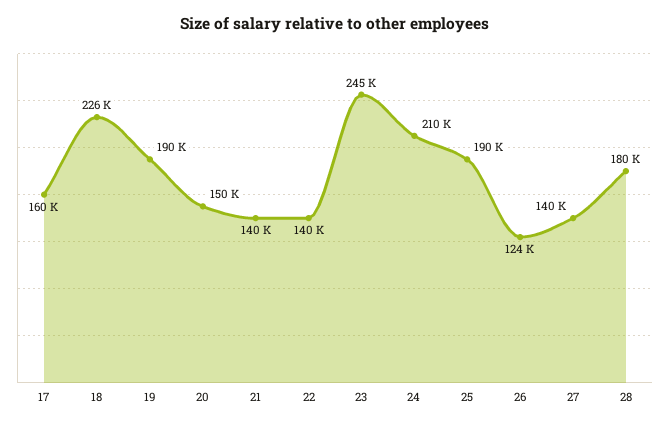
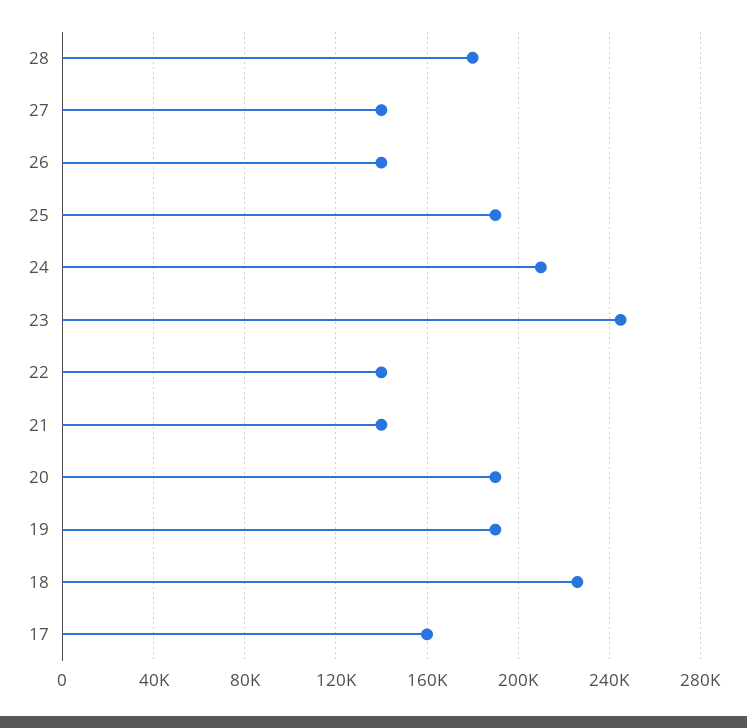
20: 150000 -> 190000
26: 124000 -> 140000

